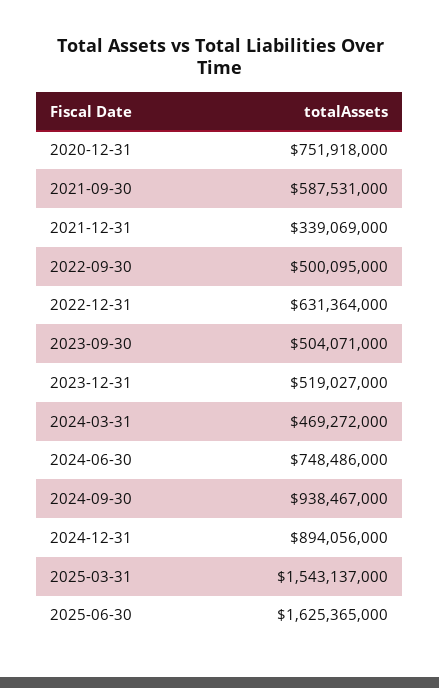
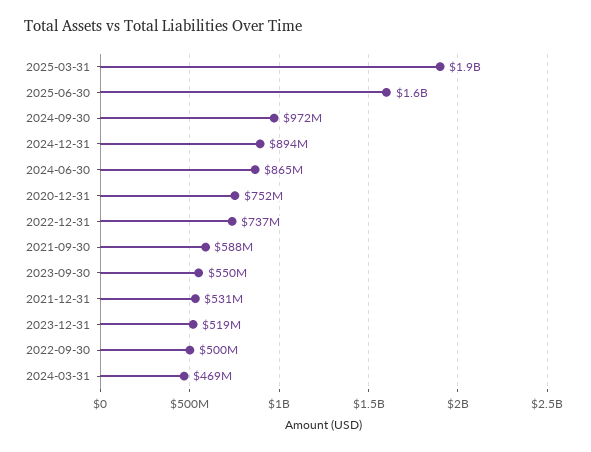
2021-12-31: 339069000 -> 531000000
2022-12-31: 631364000 -> 737000000
2023-09-30: 504071000 -> 550000000
2024-06-30: 748486000 -> 865000000
2024-09-30: 938467000 -> 972000000
2025-03-31: 1543137000 -> 1900000000

